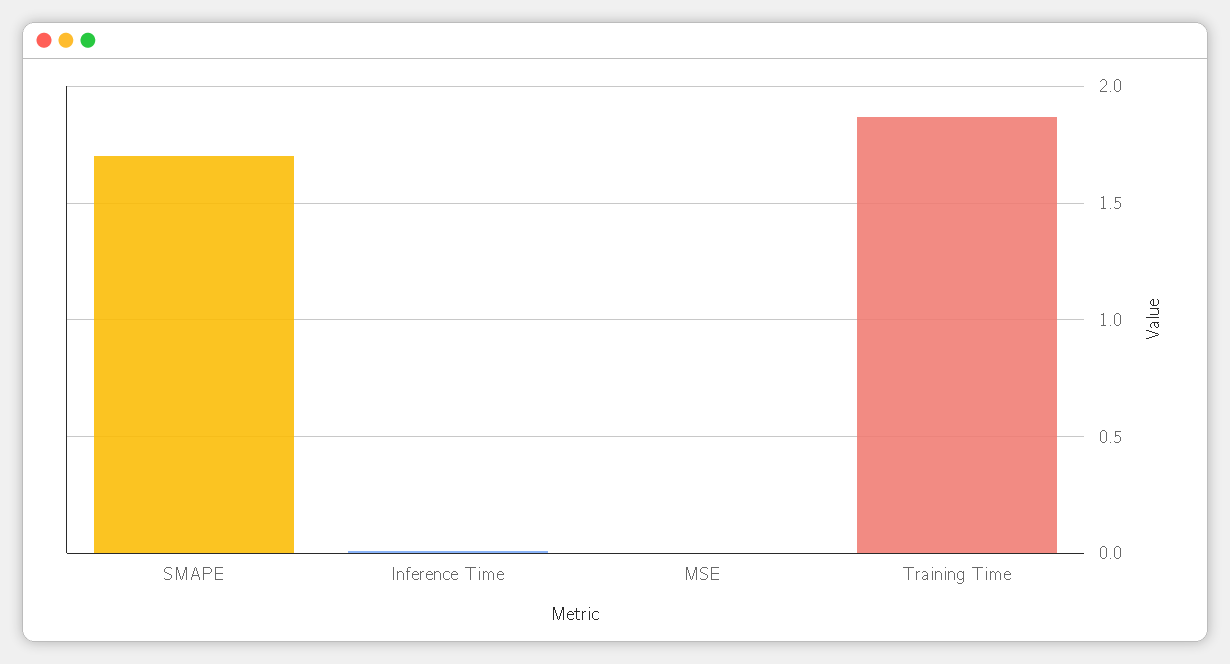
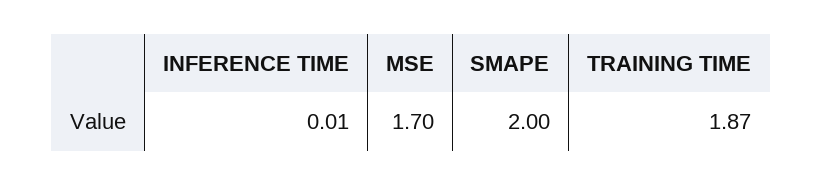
SMAPE: 1.7 -> 2
MSE: 0 -> 1.7

